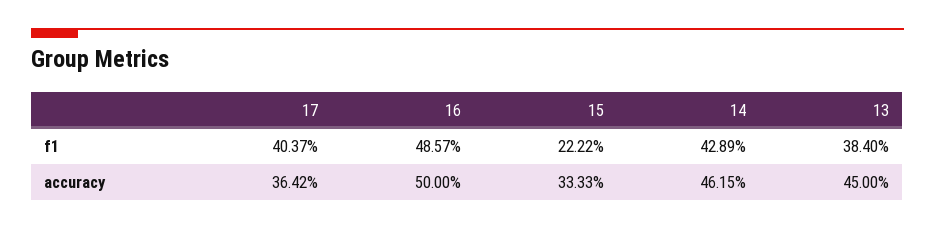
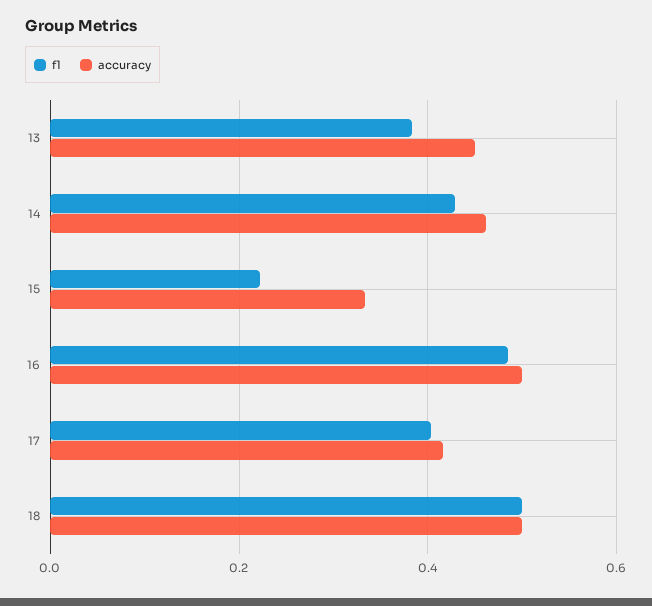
accuracy, 17: 0.3642 -> 0.42
f1, 18: none -> 0.5
accuracy, 18: none -> 0.5

